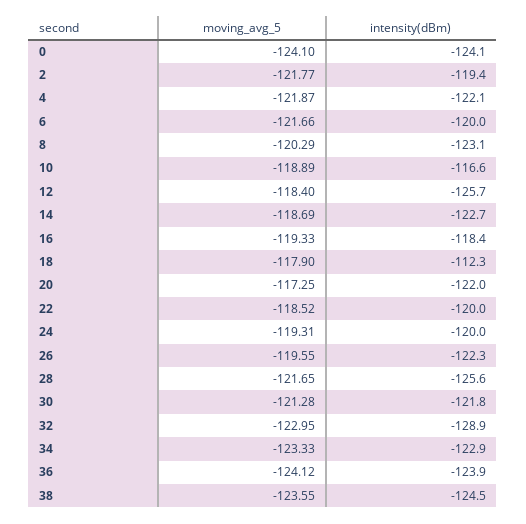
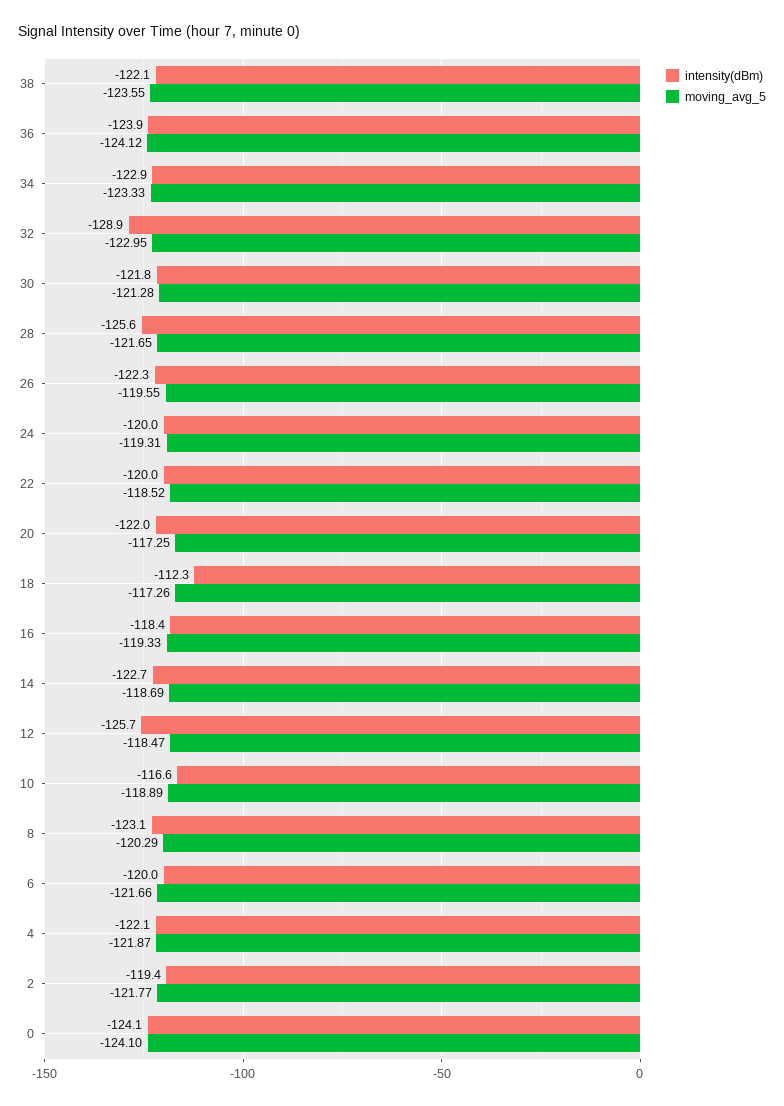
moving_avg_5, 12: -118.4 -> -118.47
moving_avg_5, 18: -117.9 -> -117.26
intensity(dBm), 38: -124.5 -> -122.1

